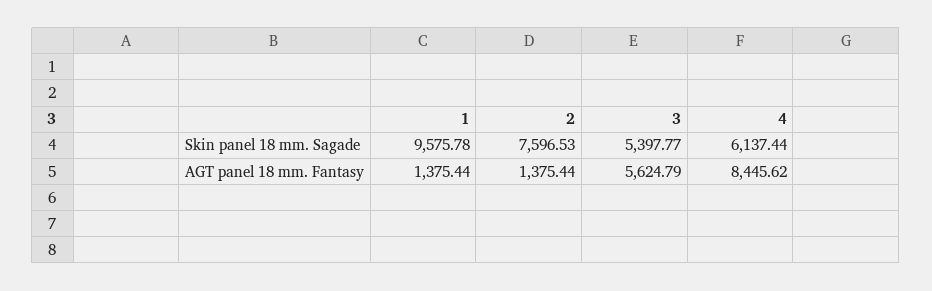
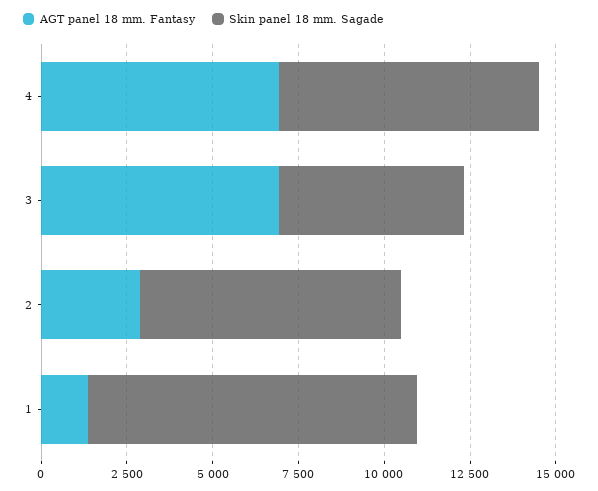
Skin panel 18 mm. Sagade, 4: 6137.44 -> 7500
AGT panel 18 mm. Fantasy, 2: 1375.44 -> 3000
AGT panel 18 mm. Fantasy, 3: 5624.79 -> 7000
AGT panel 18 mm. Fantasy, 4: 8445.62 -> 7000

